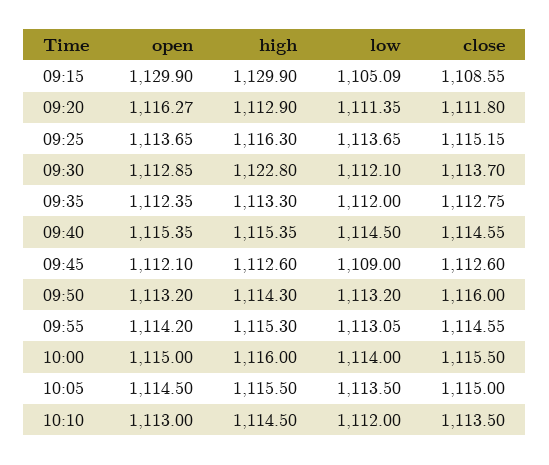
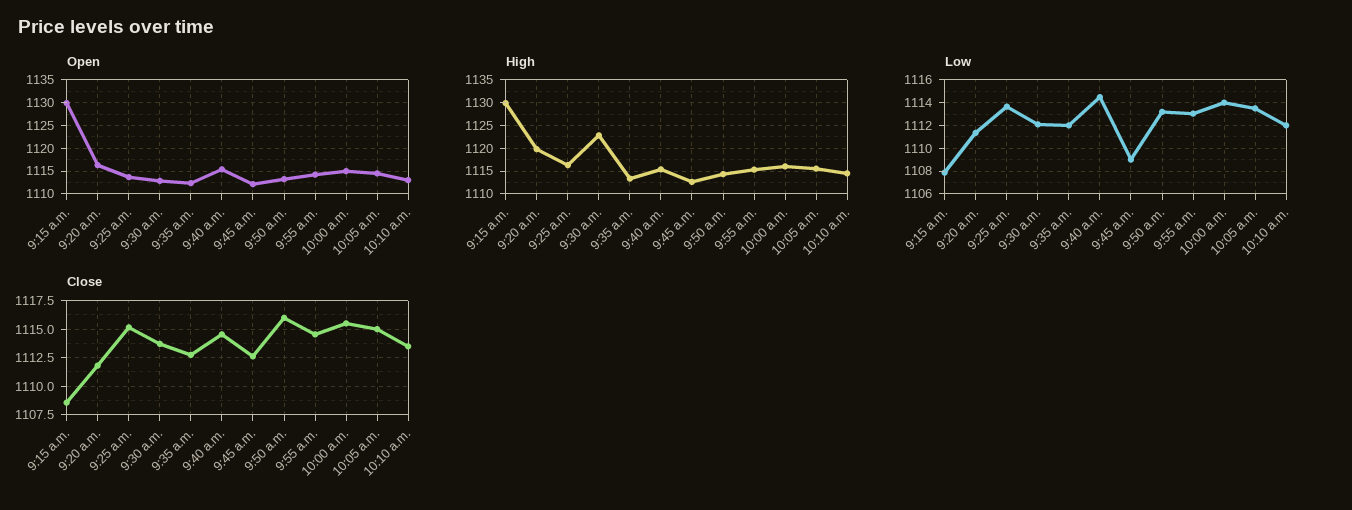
low, 09:15: 1105.09 -> 1108
high, 09:20: 1112.9 -> 1120

